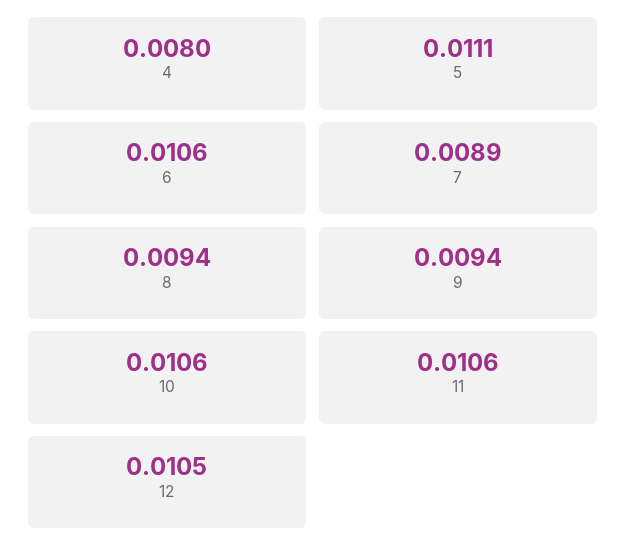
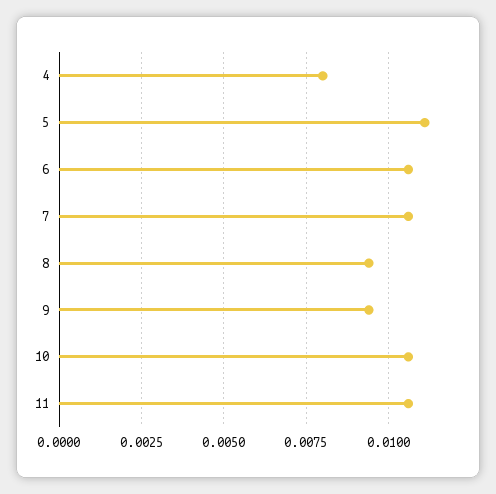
7: 0.0089 -> 0.0105
12: 0.0105 -> none

